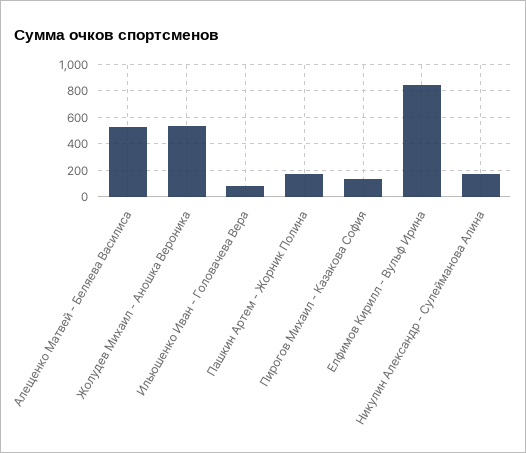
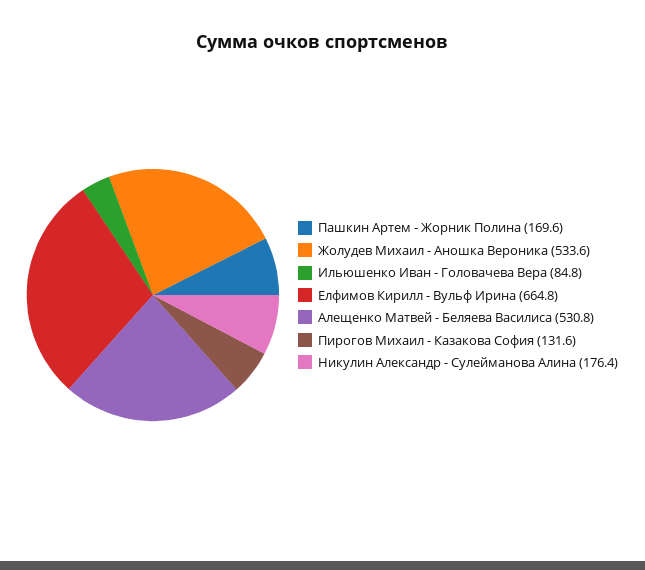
Елфимов Кирилл - Вульф Ирина: 850 -> 664.8

